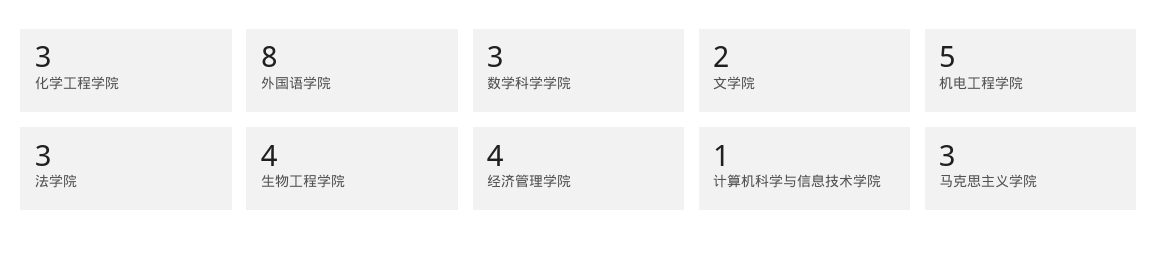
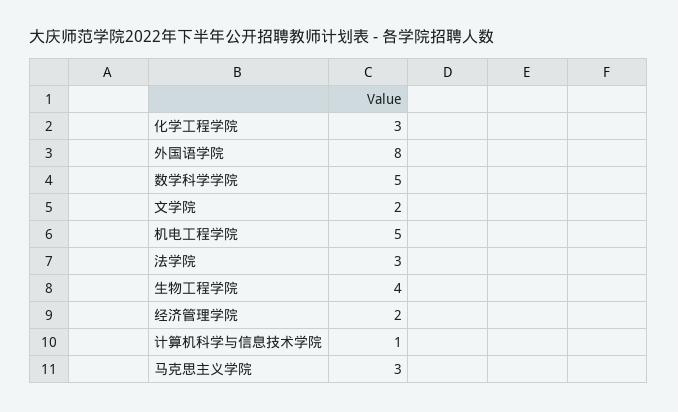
数学科学学院: 3 -> 5
经济管理学院: 4 -> 2

